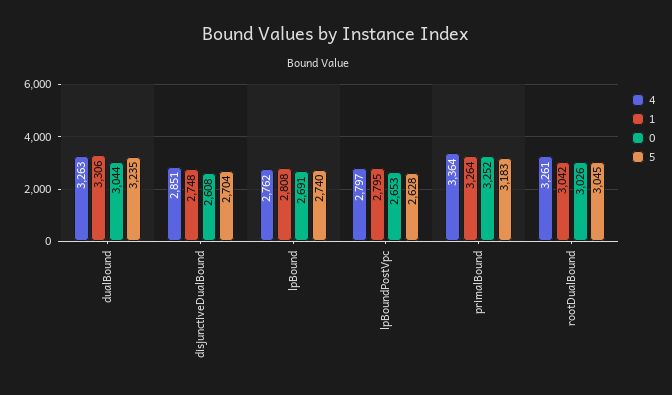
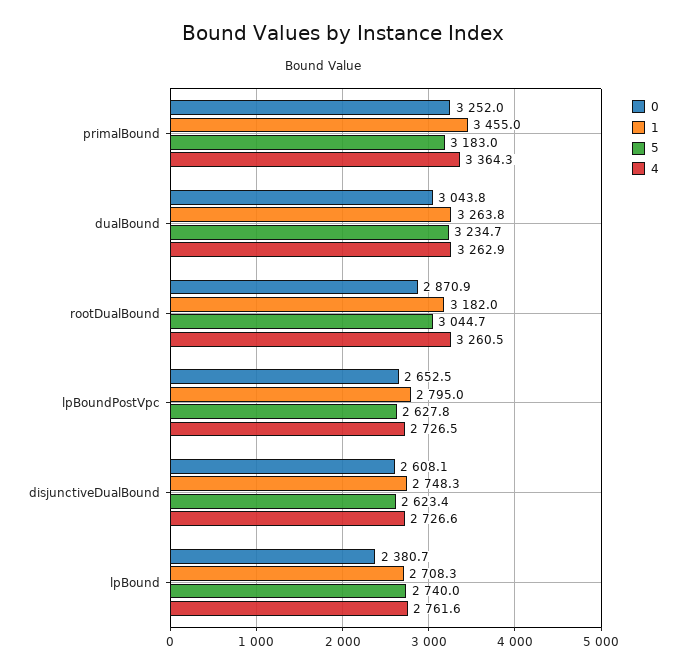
1, dualBound: 3306 -> 3263.8
4, disjunctiveDualBound: 2851 -> 2726.6
5, disjunctiveDualBound: 2704 -> 2623.4
1, lpBound: 2808 -> 2708.3
0, lpBound: 2691 -> 2380.7
4, lpBoundPostVpc: 2797 -> 2726.5
1, primalBound: 3264 -> 3455
1, rootDualBound: 3042 -> 3182
0, rootDualBound: 3026 -> 2870.9

